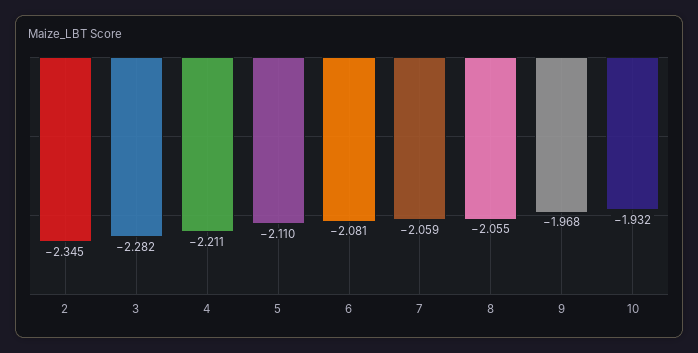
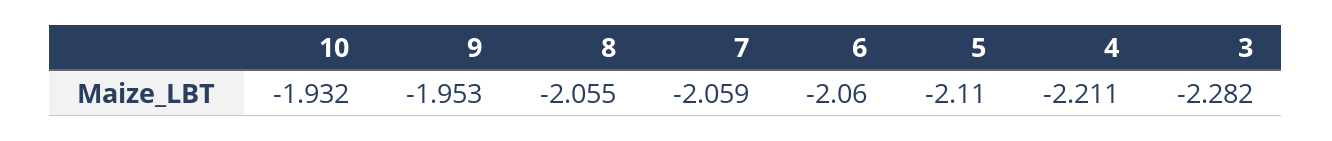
2: -2.345 -> none
6: -2.081 -> -2.06
9: -1.968 -> -1.953

